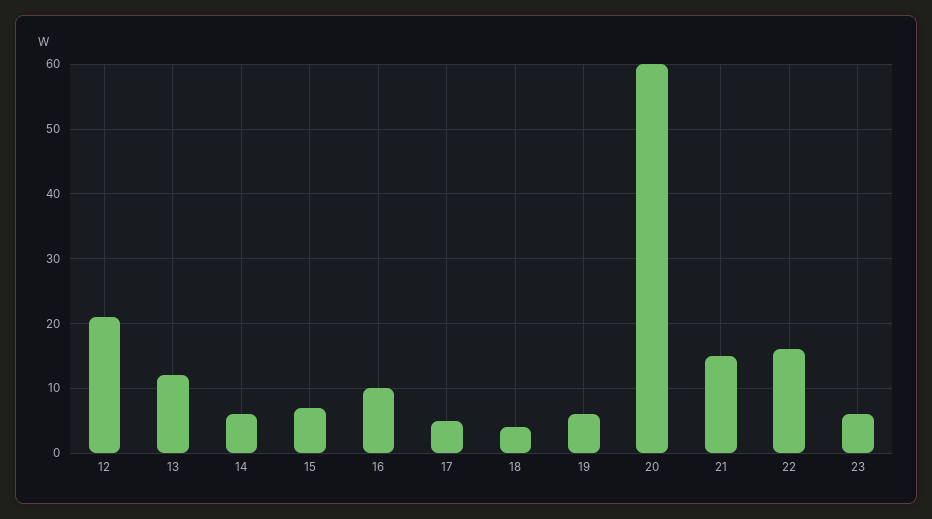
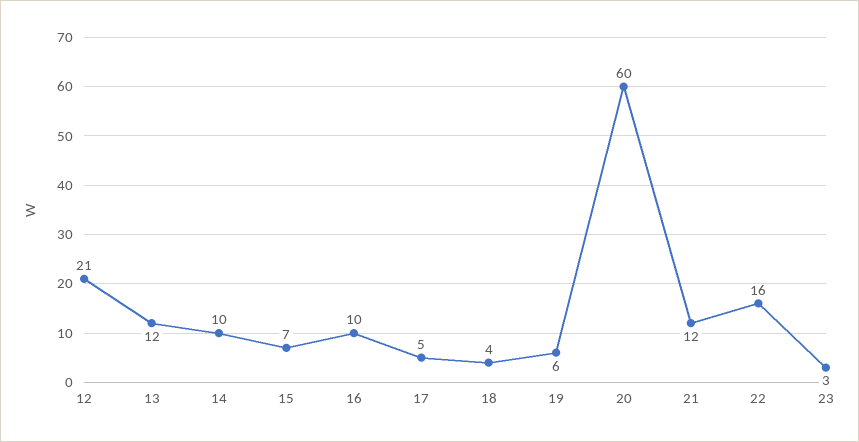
14: 6 -> 10
21: 15 -> 12
23: 6 -> 3

